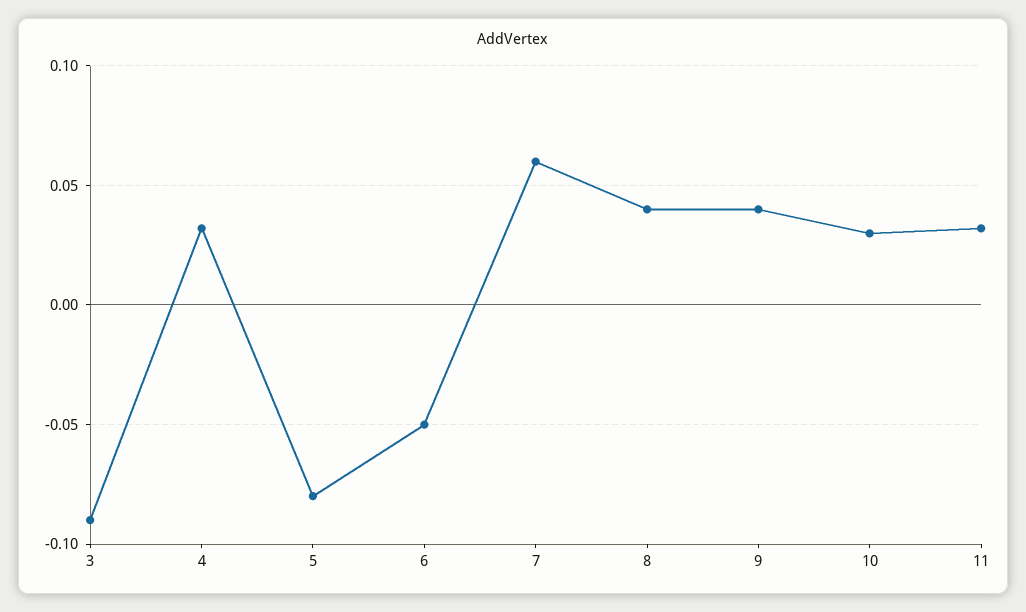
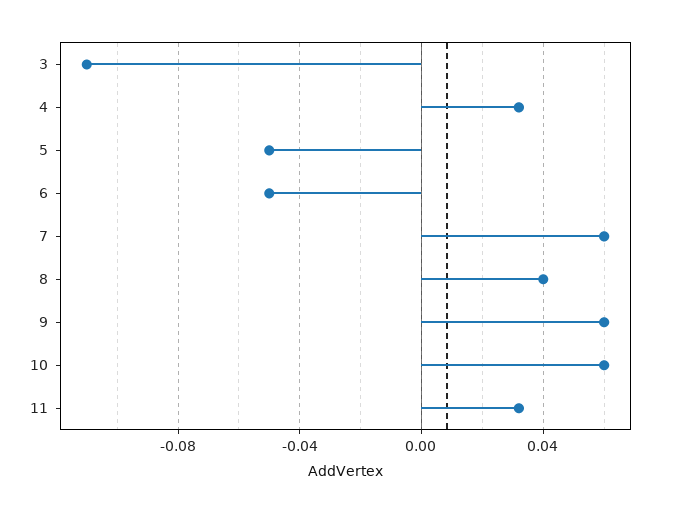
3: -0.09 -> -0.11
5: -0.08 -> -0.05
9: 0.04 -> 0.06
10: 0.03 -> 0.06

